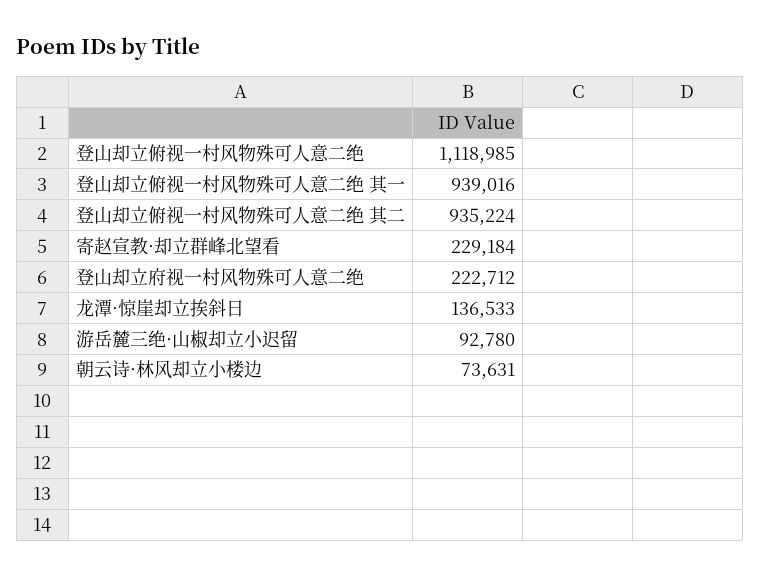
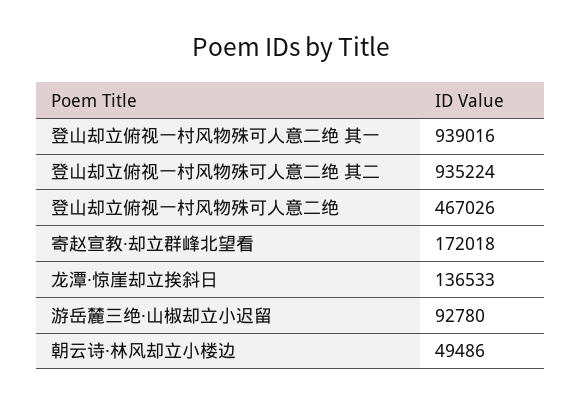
登山却立俯视一村风物殊可人意二绝: 1118985 -> 467026
寄赵宣教·却立群峰北望看: 229184 -> 172018
登山却立府视一村风物殊可人意二绝: 222712 -> none
朝云诗·林风却立小楼边: 73631 -> 49486

